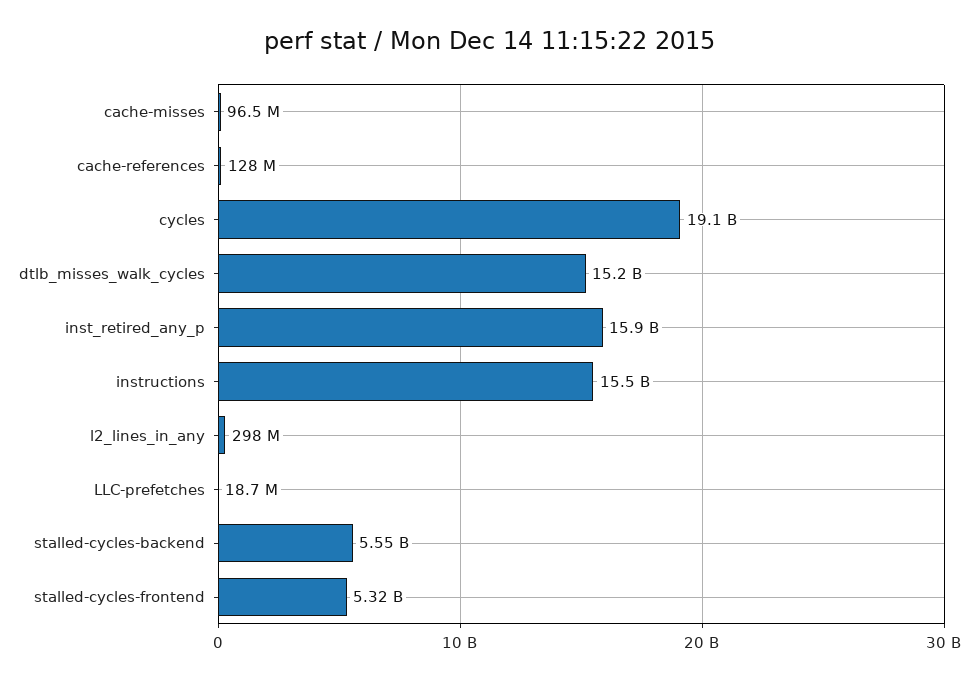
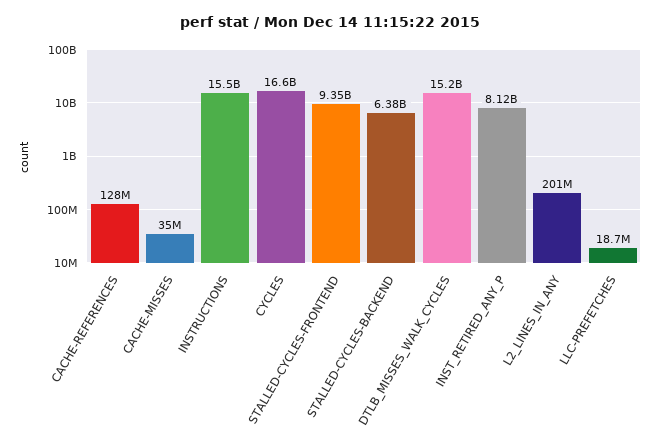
cache-misses: 96500000 -> 35000000
cycles: 19100000000 -> 16600000000
inst_retired_any_p: 15900000000 -> 8120000000
l2_lines_in_any: 298000000 -> 201000000
stalled-cycles-backend: 5550000000 -> 6380000000
stalled-cycles-frontend: 5320000000 -> 9350000000

